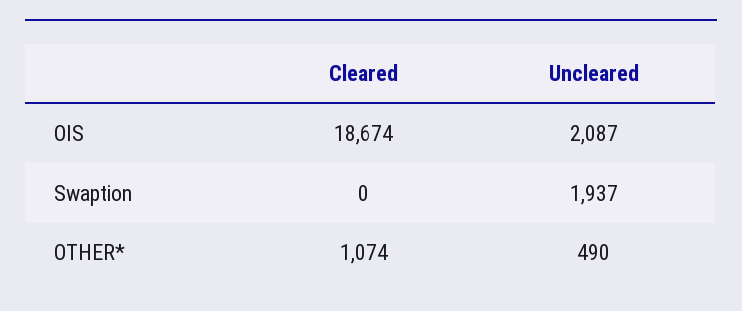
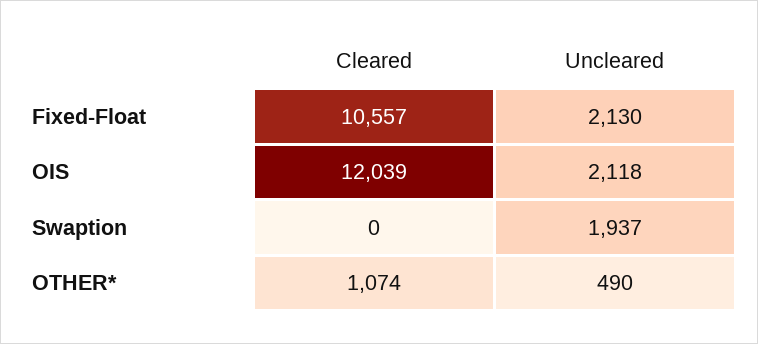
Cleared, OIS: 18674 -> 12039
Uncleared, OIS: 2087 -> 2118
Cleared, Fixed-Float: none -> 10557
Uncleared, Fixed-Float: none -> 2130

